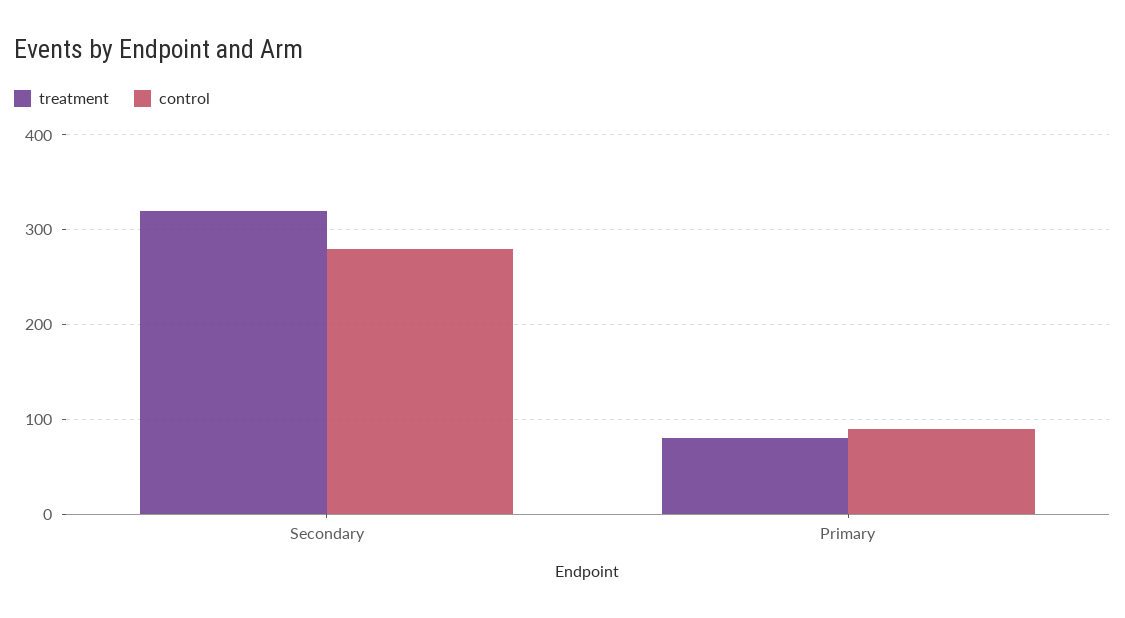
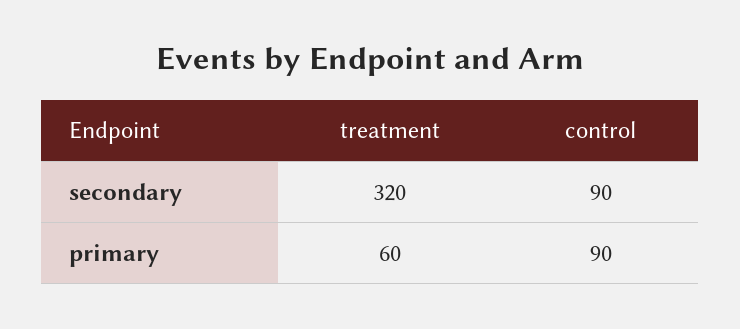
control, Secondary: 280 -> 90
treatment, Primary: 80 -> 60

